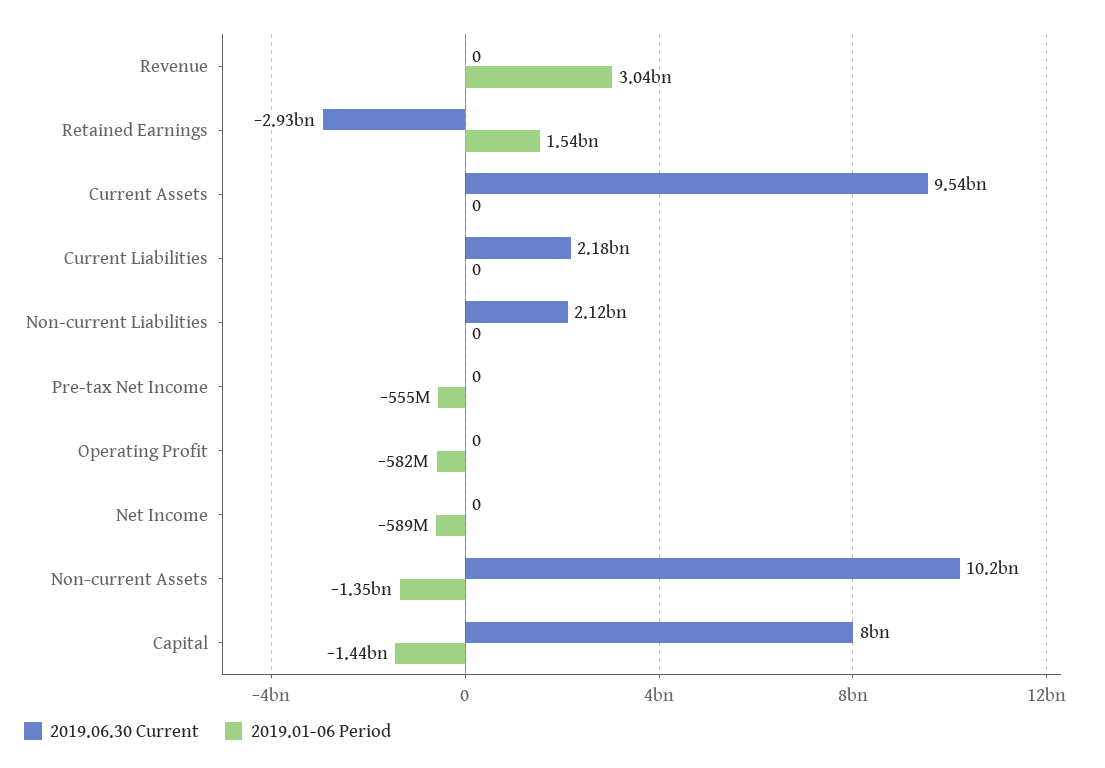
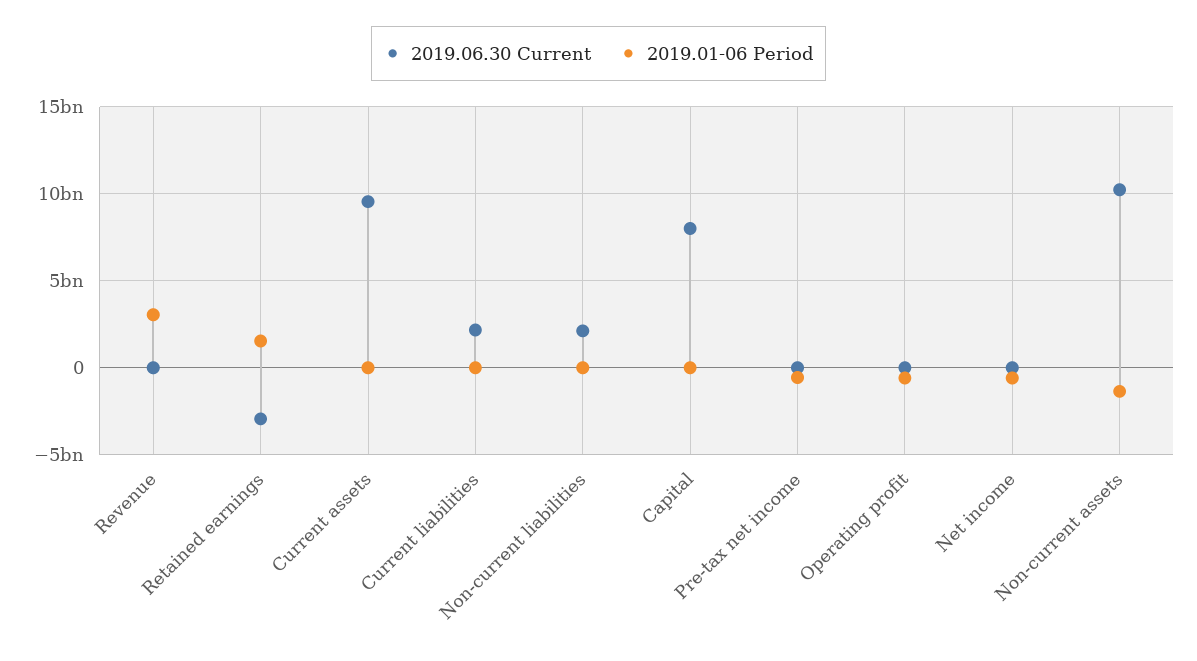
2019.01-06 Period, Capital: -1440000000 -> 0

